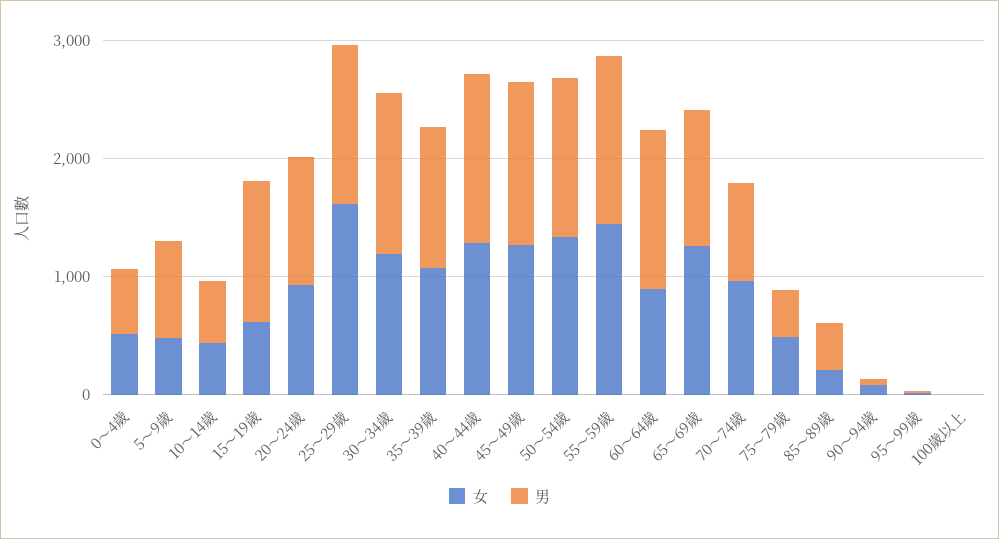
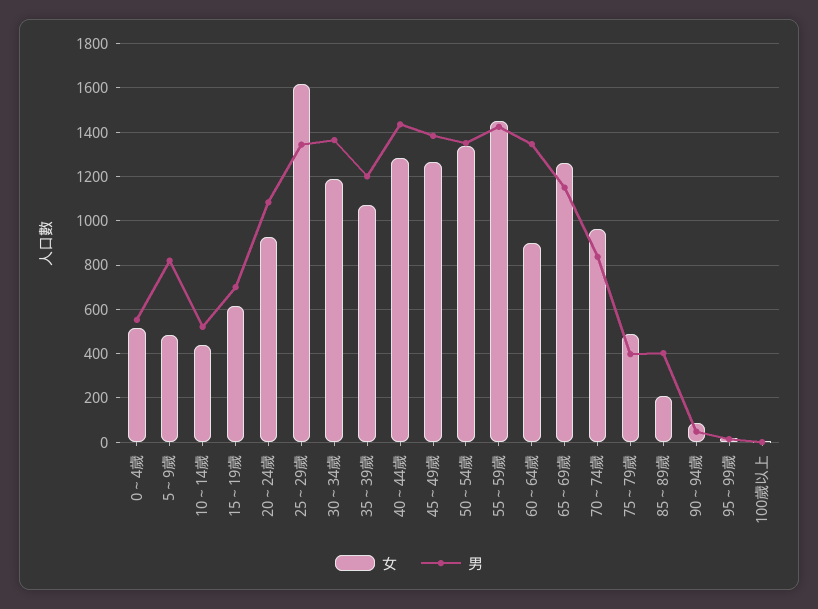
男, 15～19歲: 1200 -> 700

